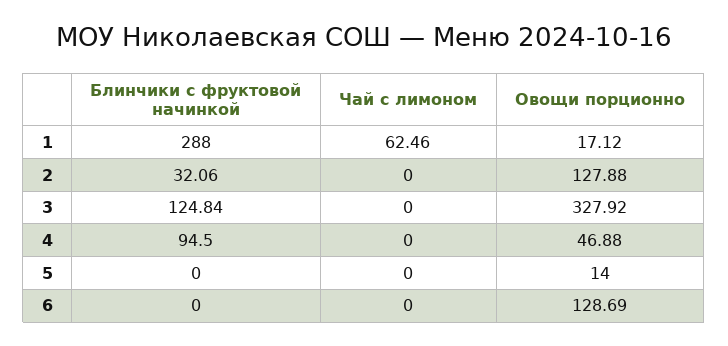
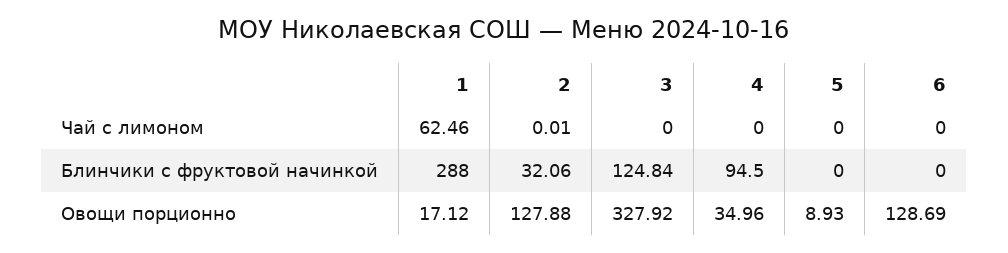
Чай с лимоном, 2: 0 -> 0.01
Овощи порционно, 4: 46.88 -> 34.96
Овощи порционно, 5: 14 -> 8.93

